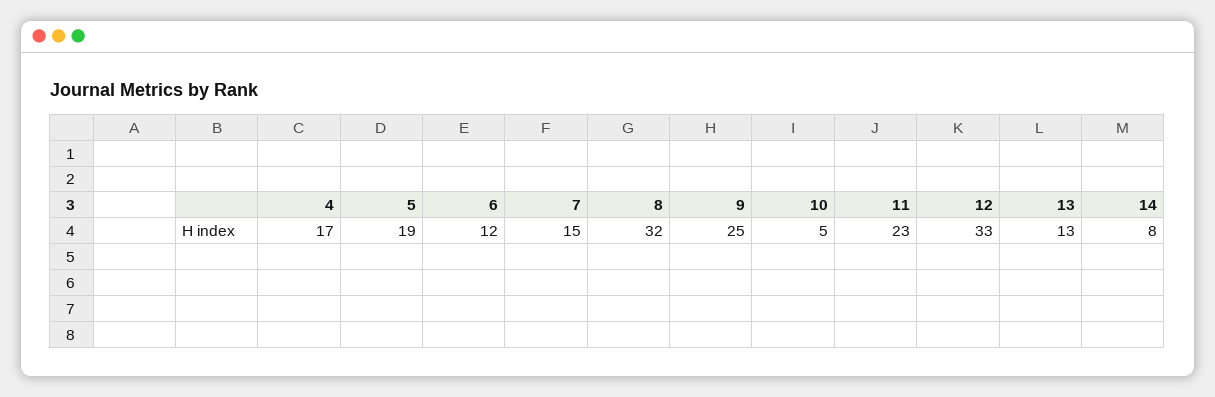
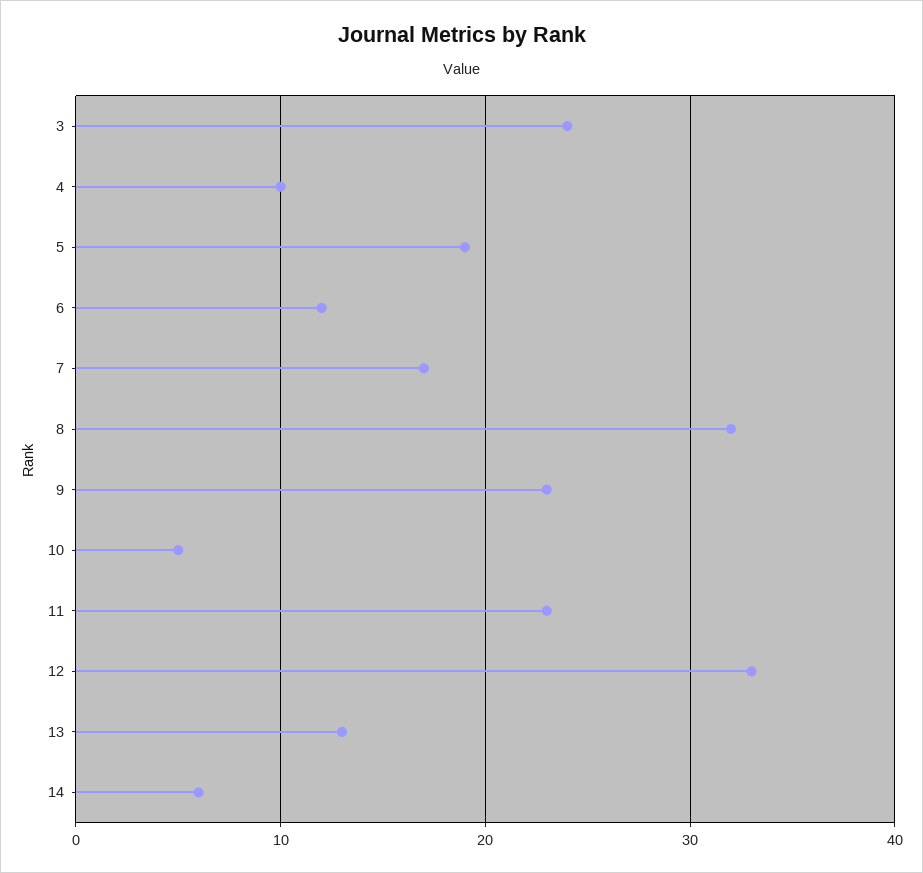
4: 17 -> 10
7: 15 -> 17
9: 25 -> 23
14: 8 -> 6
3: none -> 24

